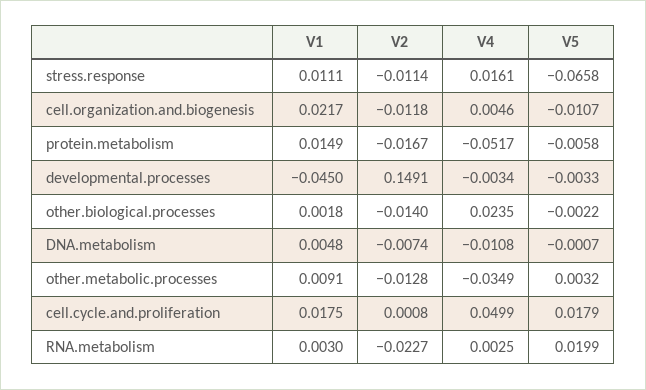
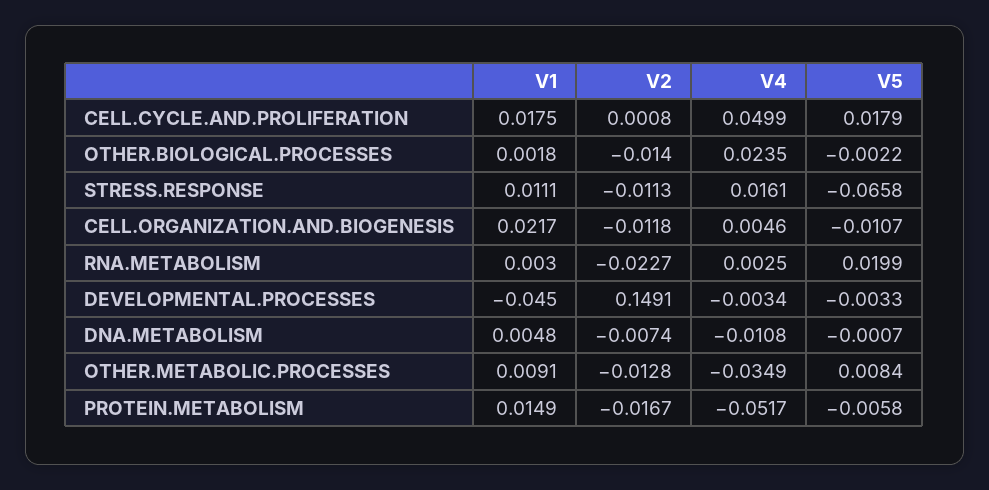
V2, stress.response: -0.0114 -> -0.0113
V5, other.metabolic.processes: 0.0032 -> 0.0084

